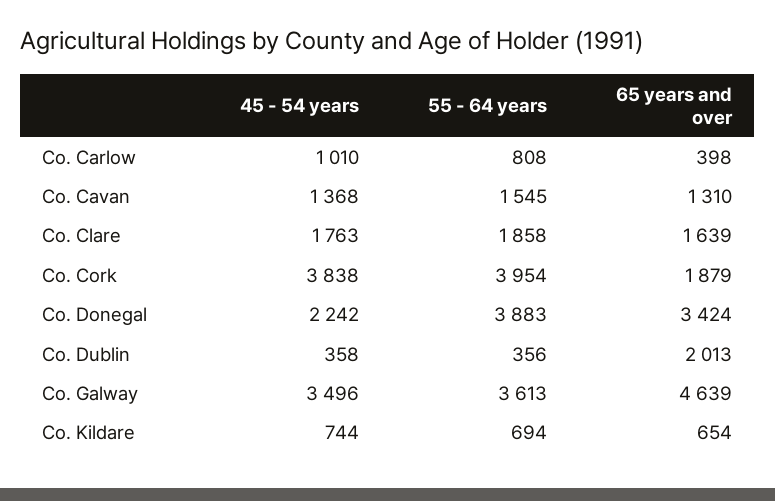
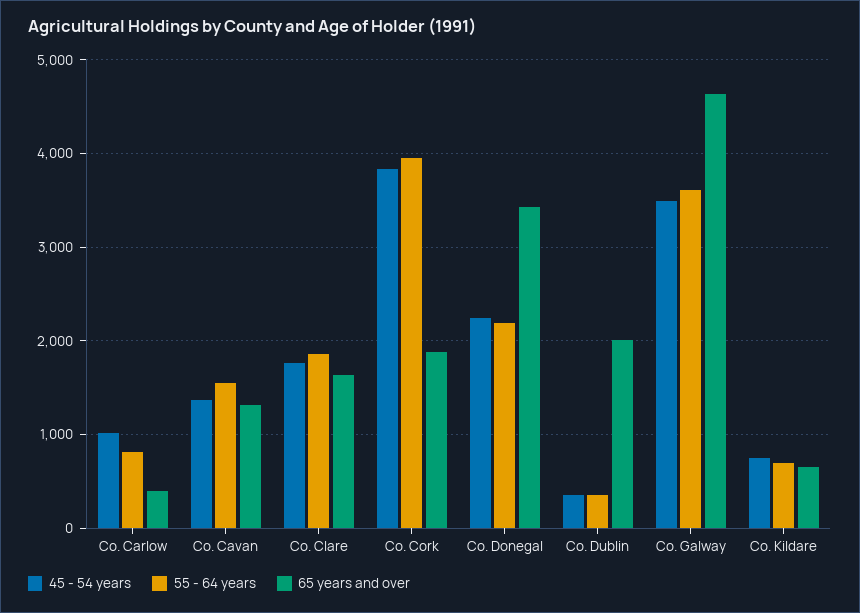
55 - 64 years, Co. Donegal: 3883 -> 2200

